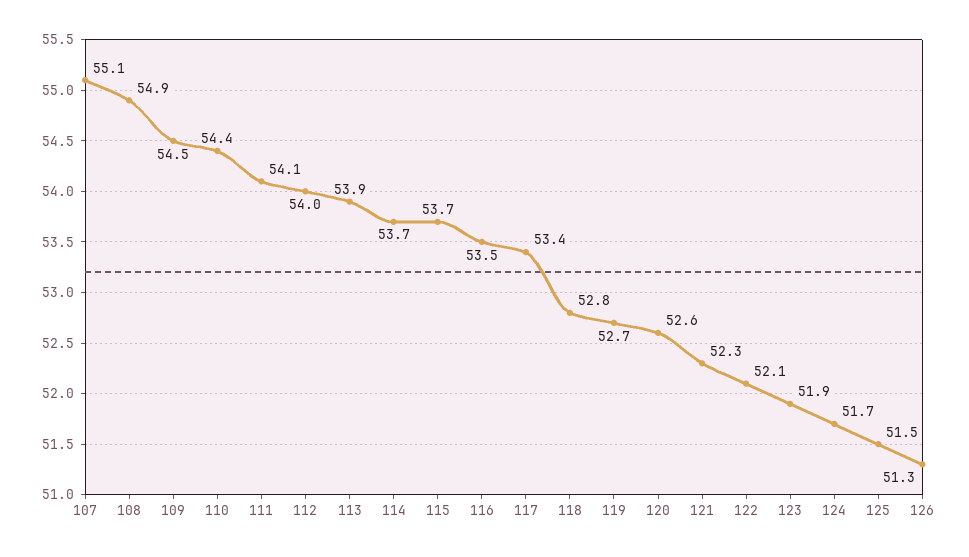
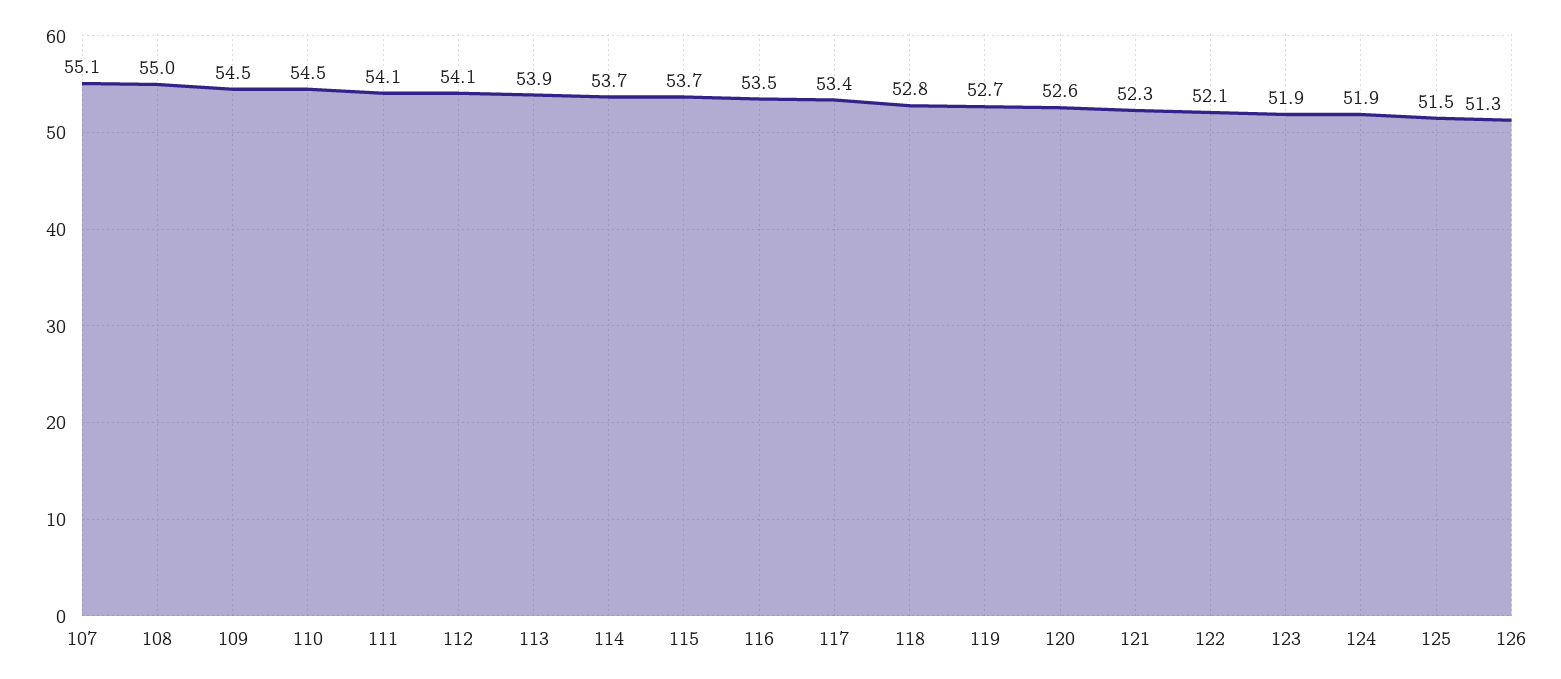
108: 54.9 -> 55
110: 54.4 -> 54.5
112: 54 -> 54.1
124: 51.7 -> 51.9

